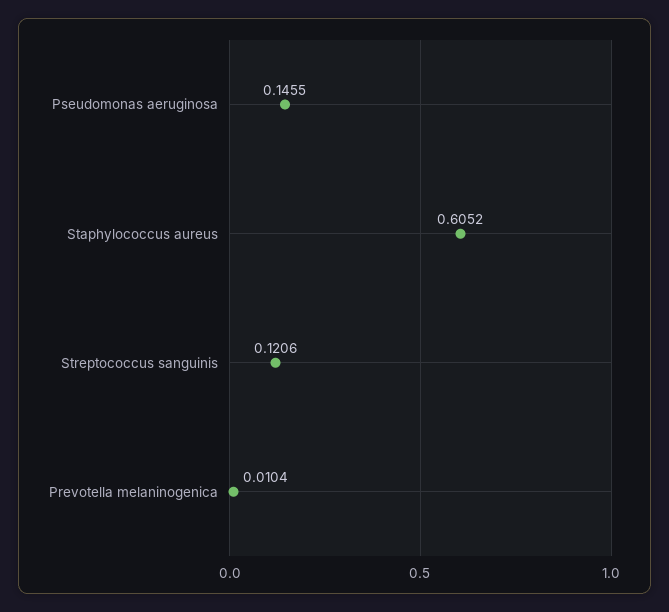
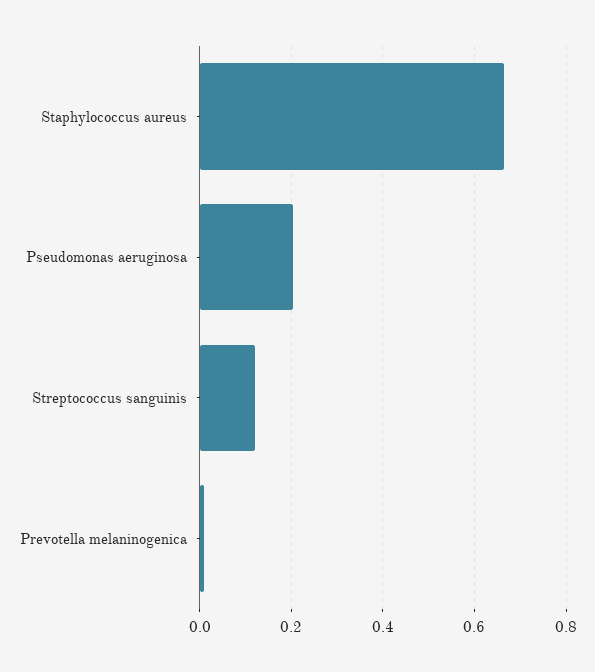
Pseudomonas aeruginosa: 0.1455 -> 0.2
Staphylococcus aureus: 0.6052 -> 0.66

